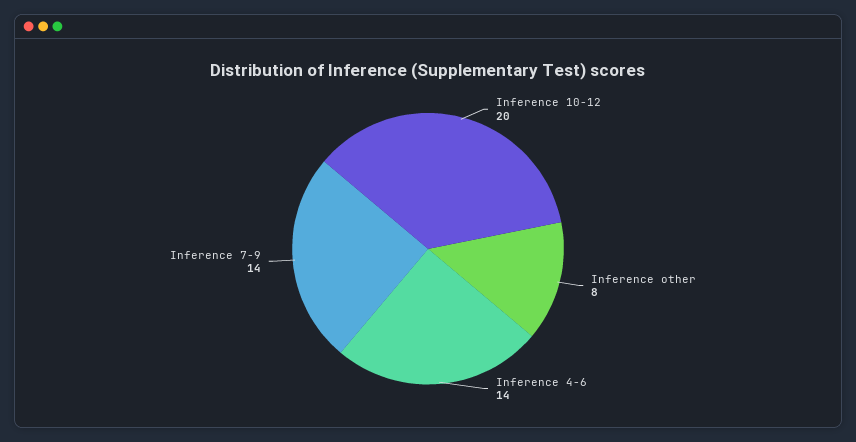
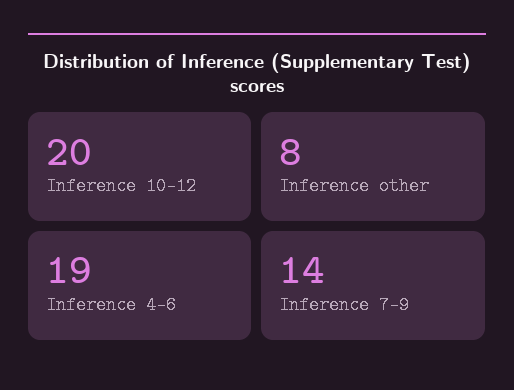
Inference 4-6: 14 -> 19

